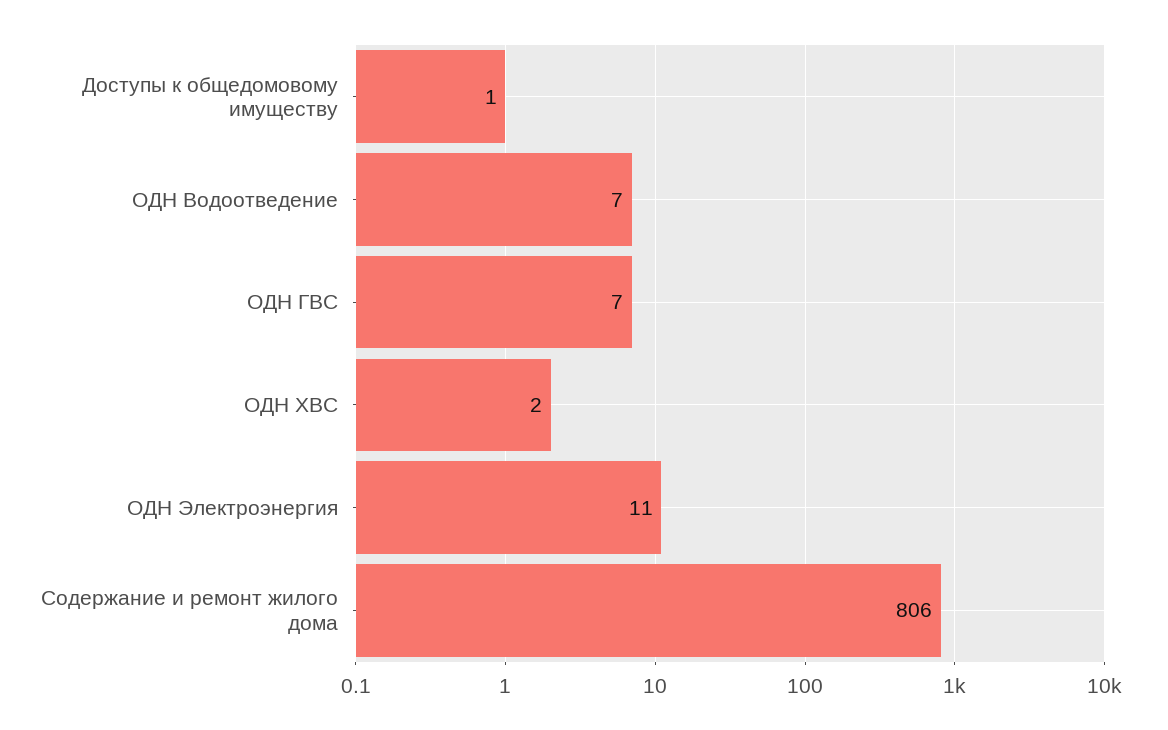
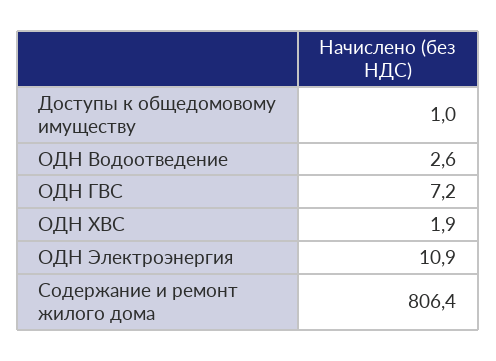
ОДН Водоотведение: 7 -> 2.6

